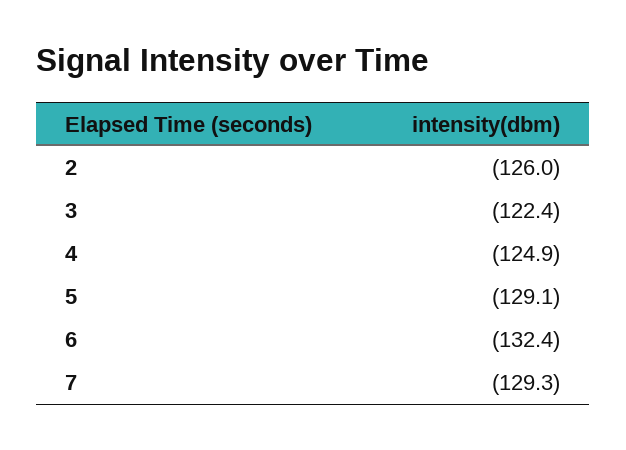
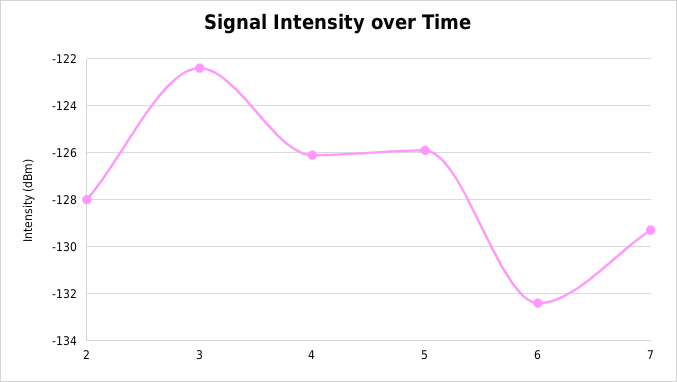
2: -126 -> -128
4: -124.9 -> -126
5: -129.1 -> -126

